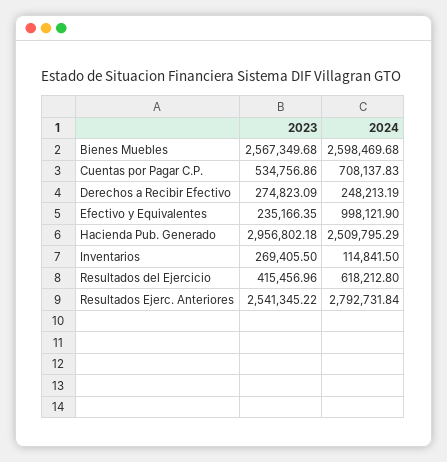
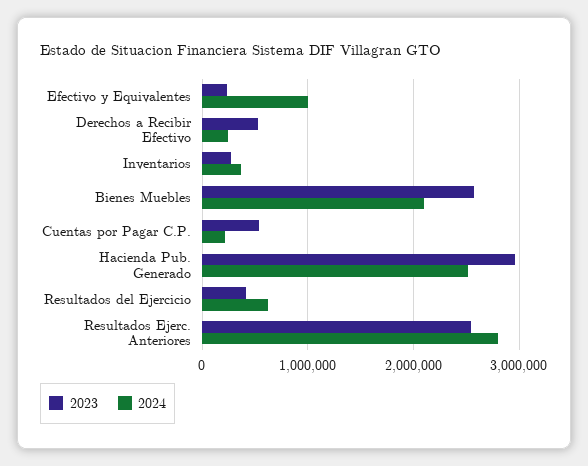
2024, Bienes Muebles: 2598469.68 -> 2100000
2024, Cuentas por Pagar C.P.: 708137.83 -> 200000
2023, Derechos a Recibir Efectivo: 274823.09 -> 500000
2024, Inventarios: 114841.5 -> 400000

